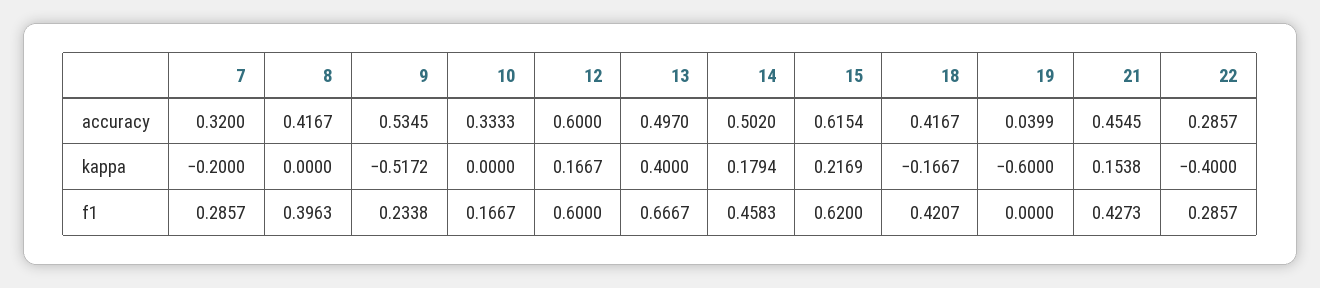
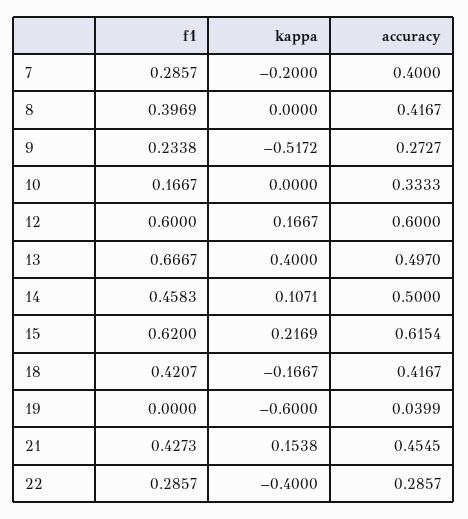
7, accuracy: 0.32 -> 0.4
9, accuracy: 0.5345 -> 0.2727
14, accuracy: 0.502 -> 0.5
14, kappa: 0.1794 -> 0.1071
8, f1: 0.3963 -> 0.3969

